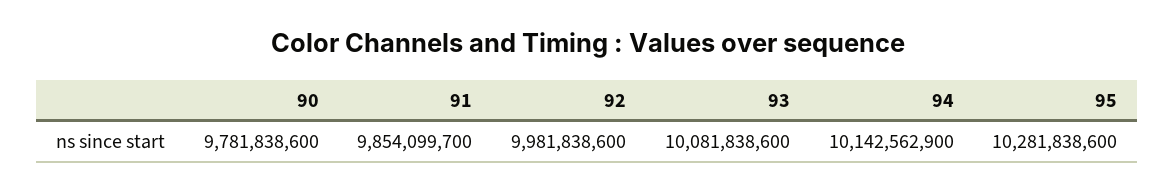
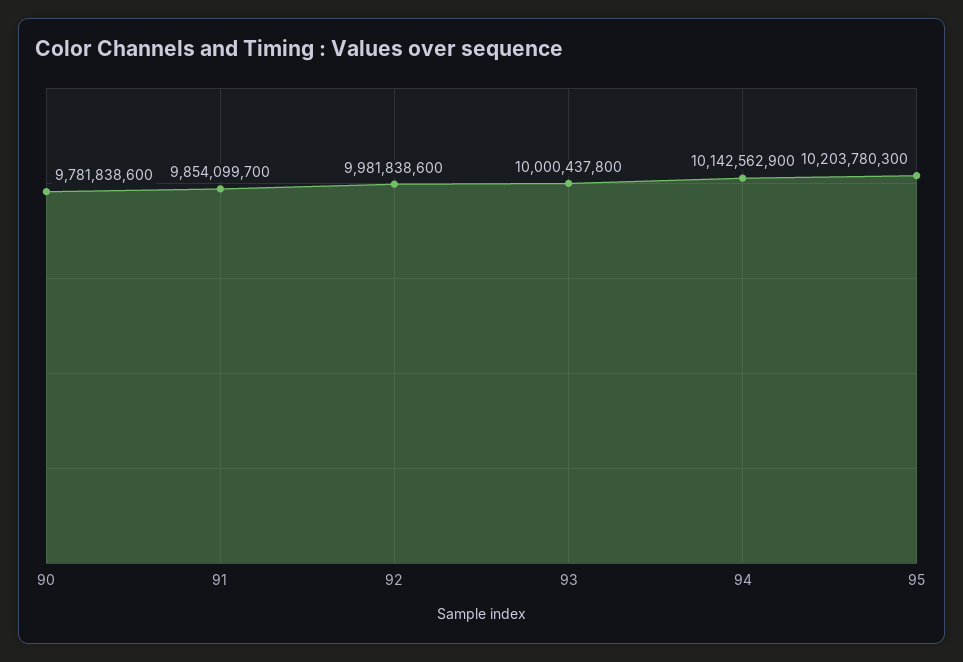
93: 10081838600 -> 10000437800
95: 10281838600 -> 10203780300

